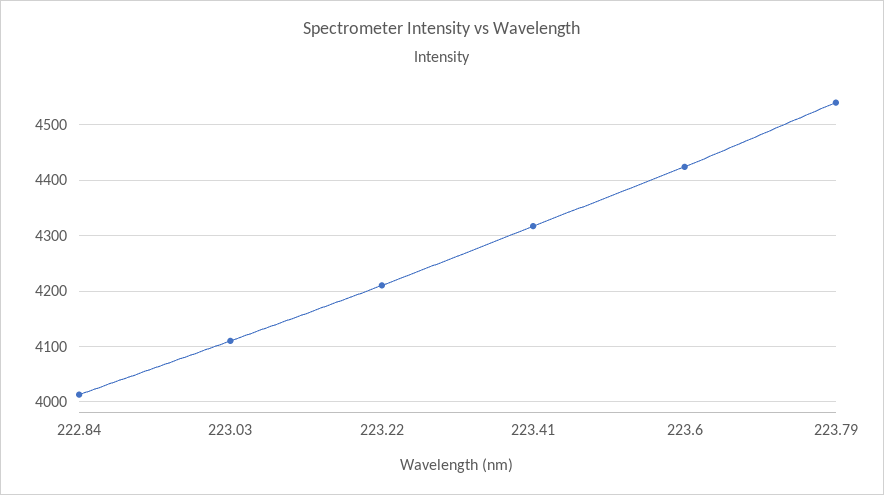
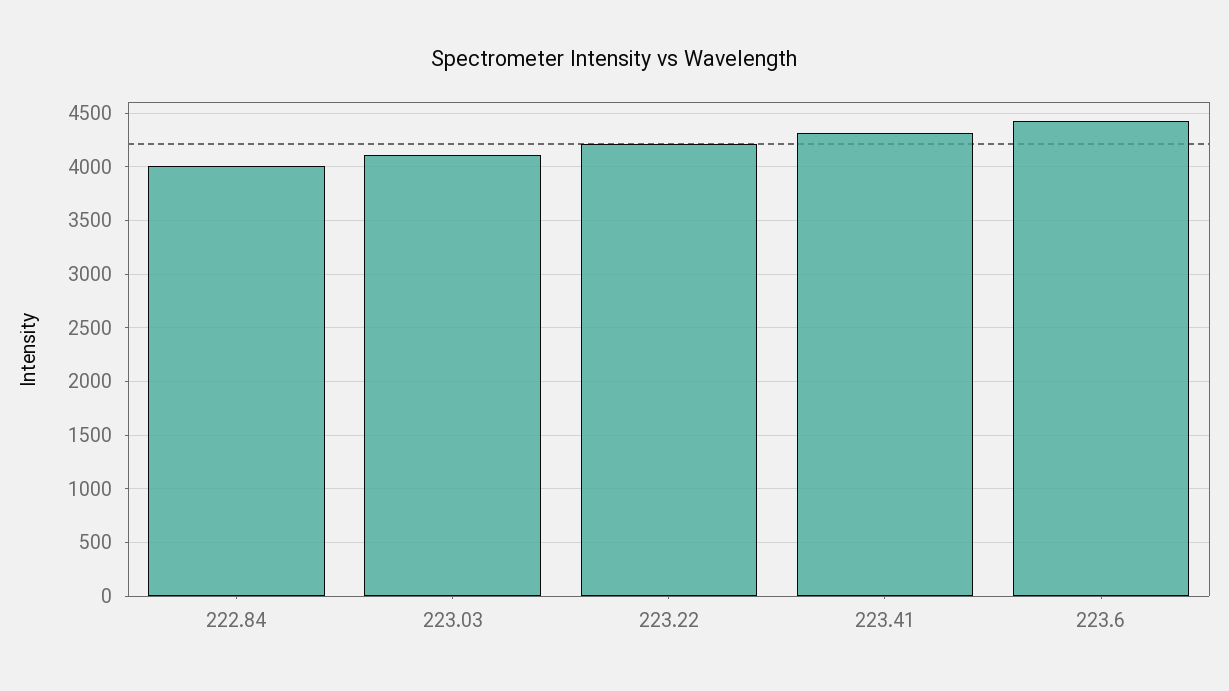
223.79: 4540 -> none

